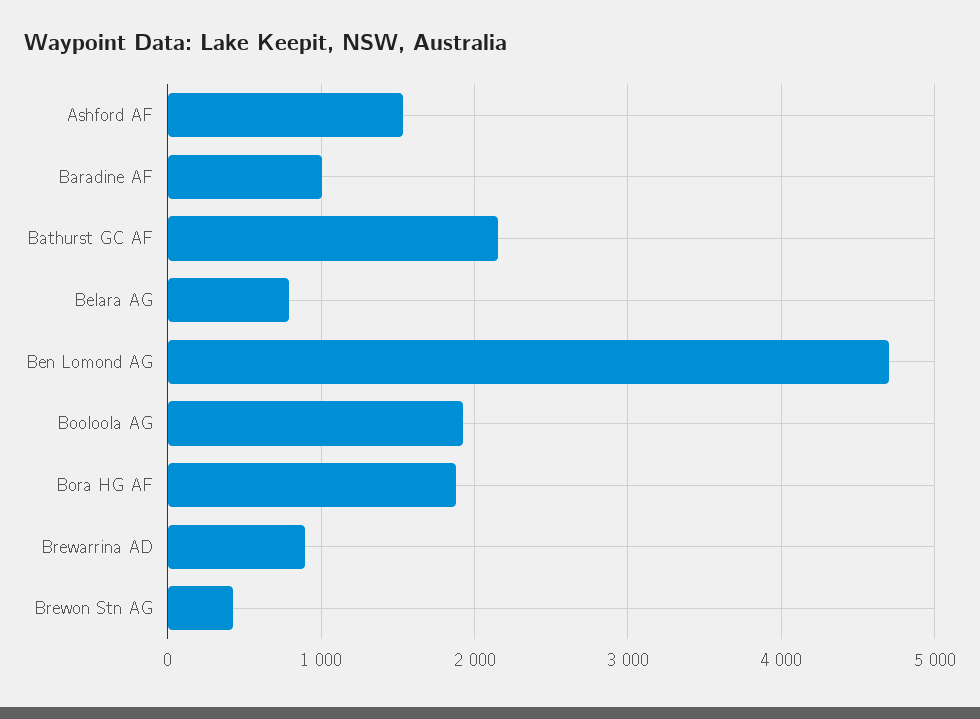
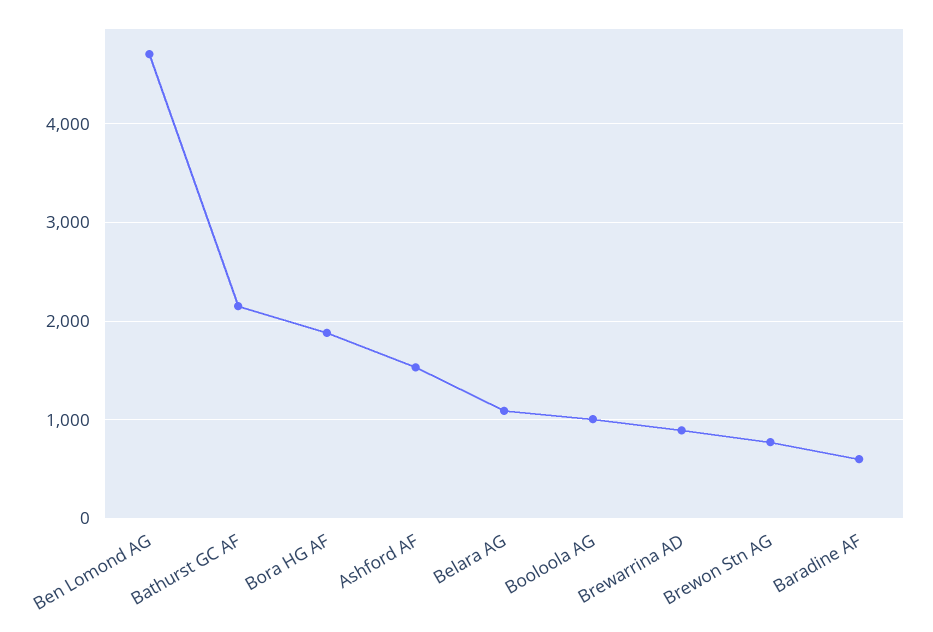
Baradine AF: 1000 -> 600
Belara AG: 800 -> 1100
Booloola AG: 1900 -> 1000
Brewon Stn AG: 400 -> 800

